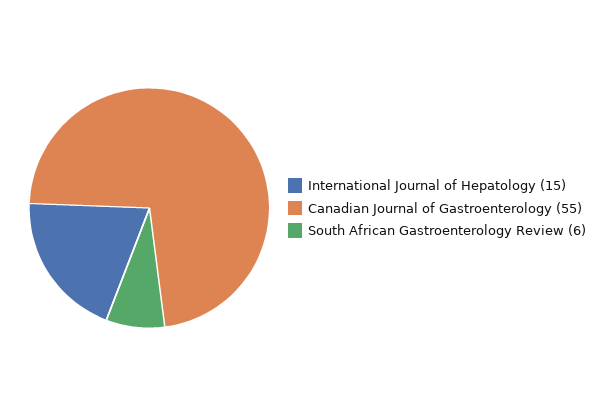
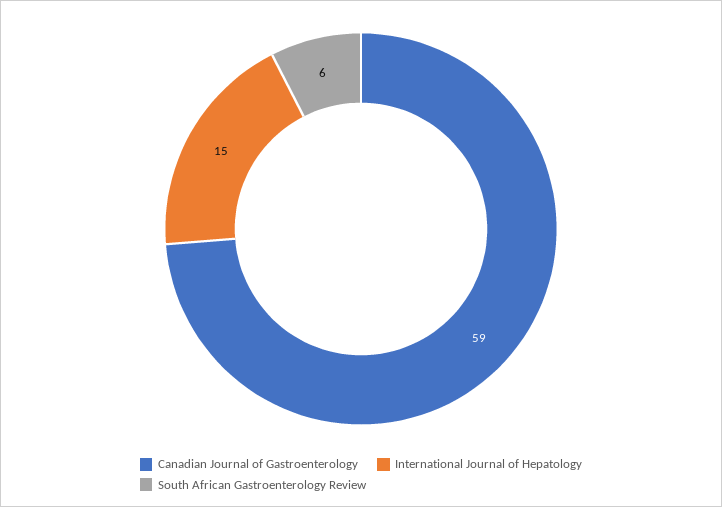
Canadian Journal of Gastroenterology: 55 -> 59

